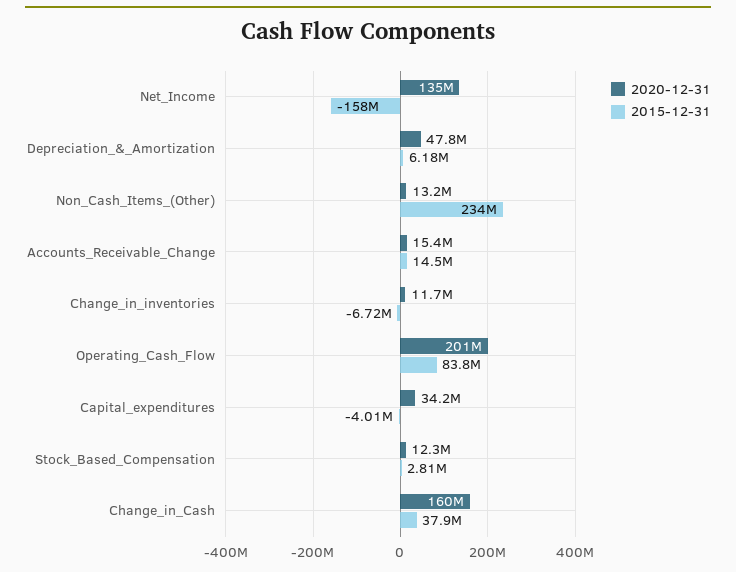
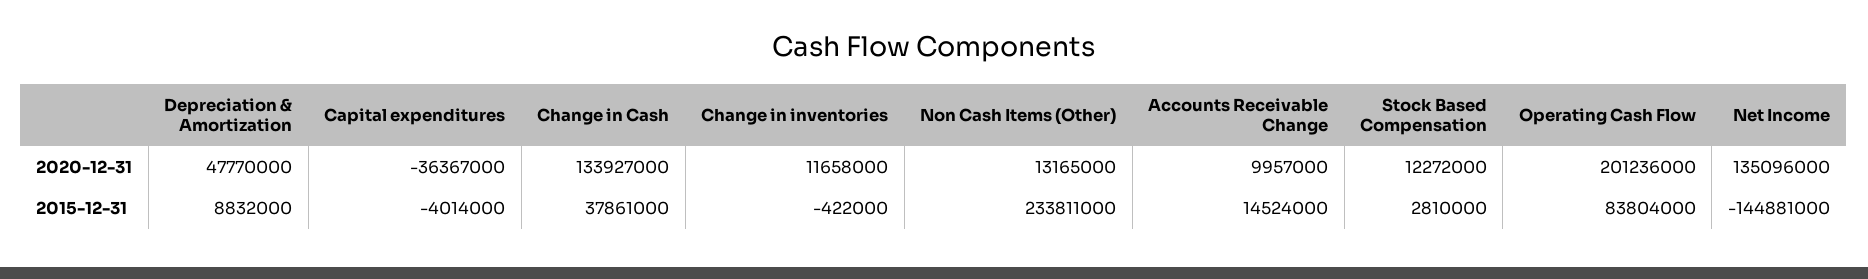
2015-12-31, Net_Income: -158000000 -> -144881000
2015-12-31, Depreciation_&_Amortization: 6180000 -> 8832000
2020-12-31, Accounts_Receivable_Change: 15400000 -> 9957000
2015-12-31, Change_in_inventories: -6720000 -> -422000
2020-12-31, Capital_expenditures: 34200000 -> -36367000
2020-12-31, Change_in_Cash: 160000000 -> 133927000

